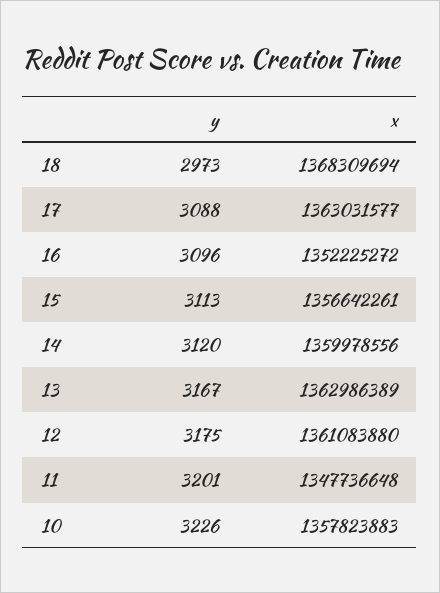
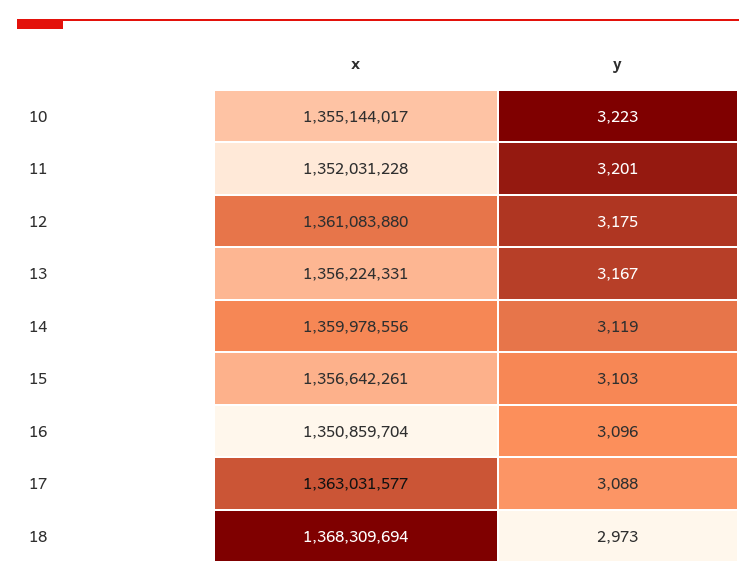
x, 16: 1352225272 -> 1350859704
y, 15: 3113 -> 3103
y, 14: 3120 -> 3119
x, 13: 1362986389 -> 1356224331
x, 11: 1347736648 -> 1352031228
y, 10: 3226 -> 3223
x, 10: 1357823883 -> 1355144017

